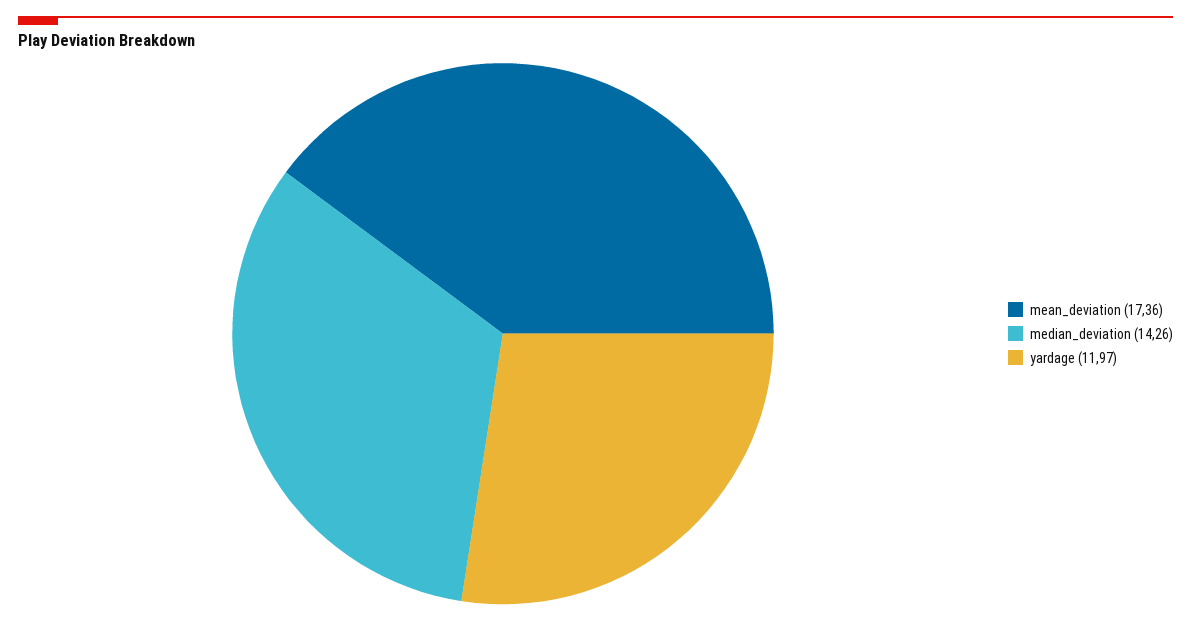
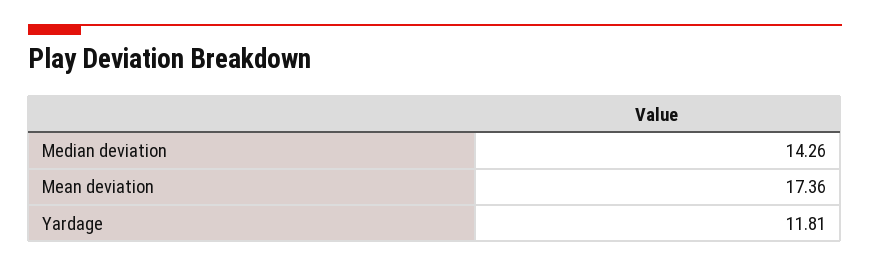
yardage: 11.97 -> 11.81

